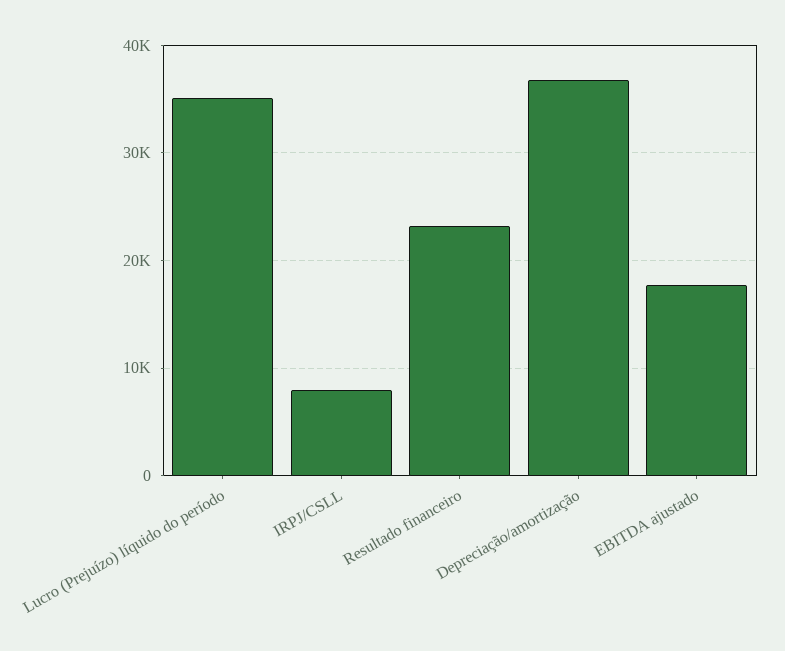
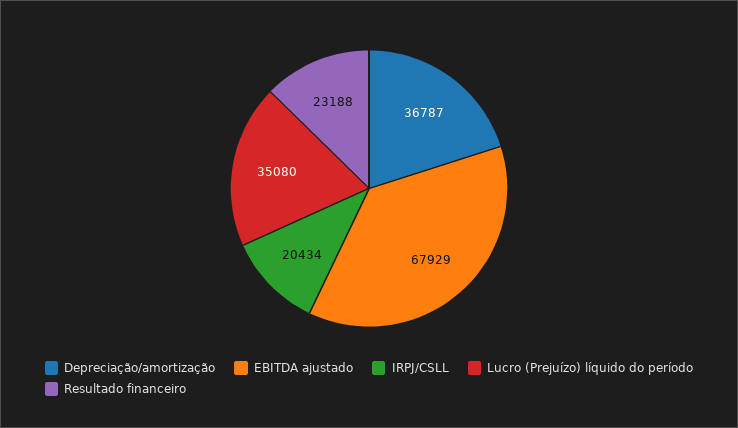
IRPJ/CSLL: 8000 -> 20434
EBITDA ajustado: 18000 -> 67929

